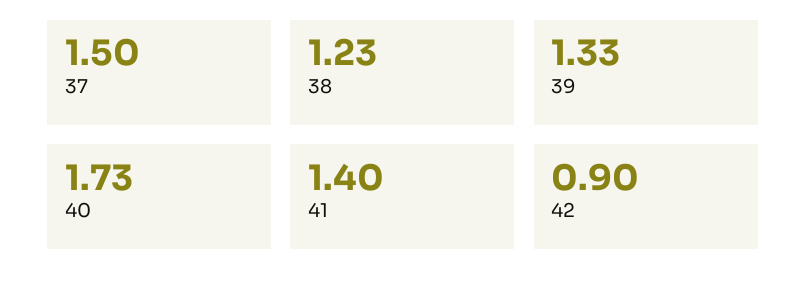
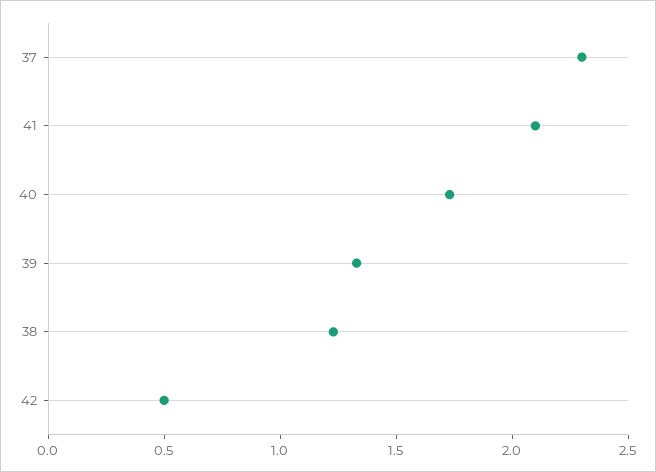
37: 1.5 -> 2.3
41: 1.4 -> 2.1
42: 0.9 -> 0.5

